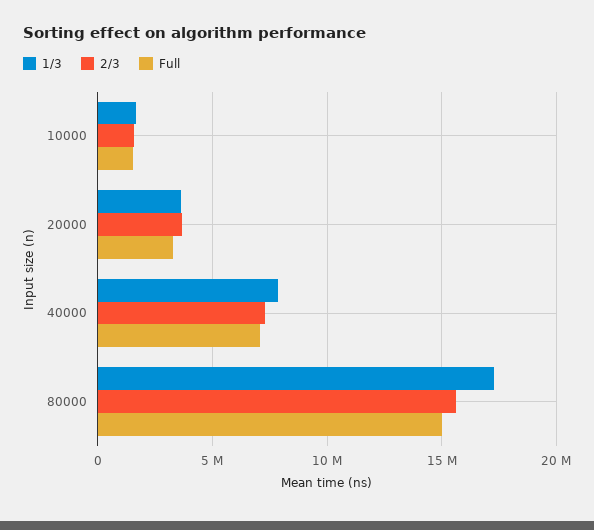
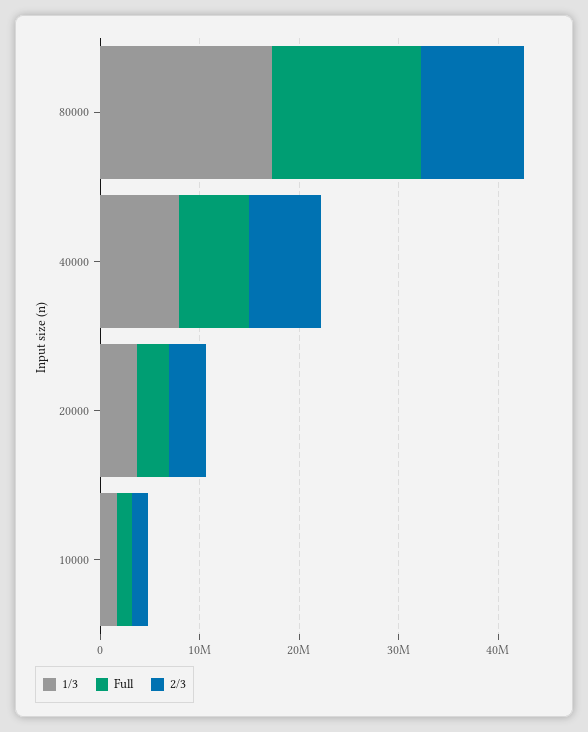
2/3, 80000: 15500000 -> 10000000

